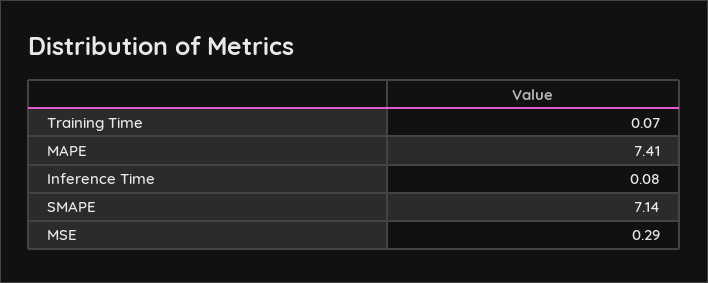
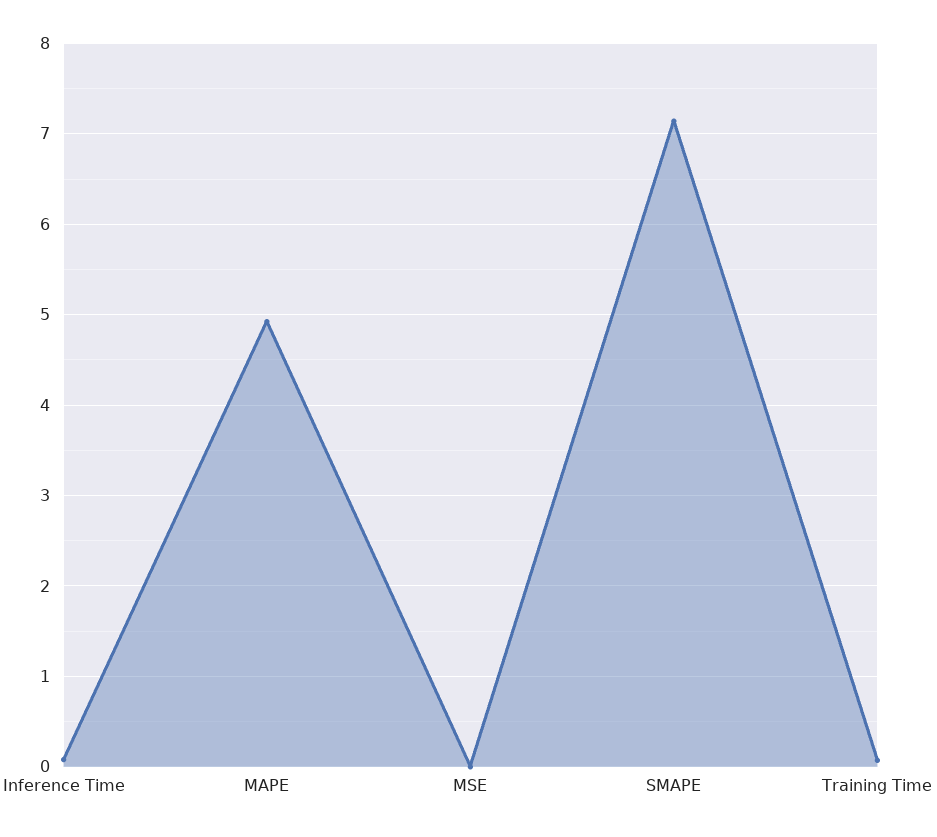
MAPE: 7.41 -> 4.9
MSE: 0.29 -> 0

